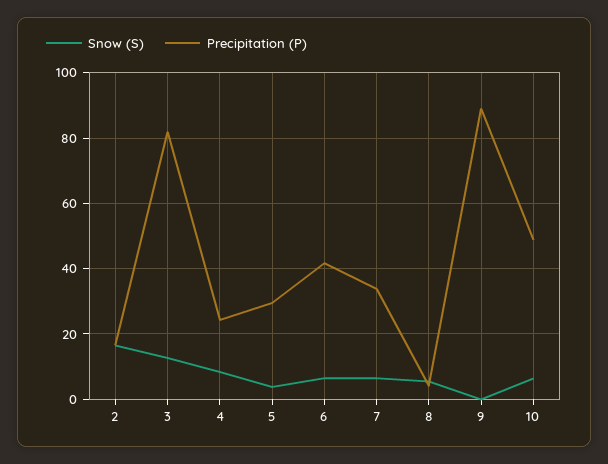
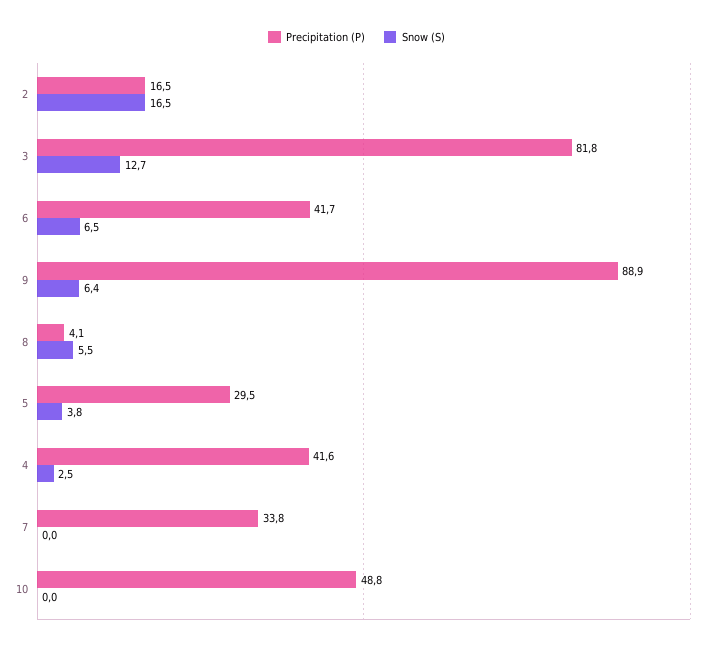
Snow (S), 4: 8 -> 2.5
Precipitation (P), 4: 24 -> 41.6
Snow (S), 7: 6 -> 0
Snow (S), 9: 0 -> 6.4
Snow (S), 10: 6 -> 0

